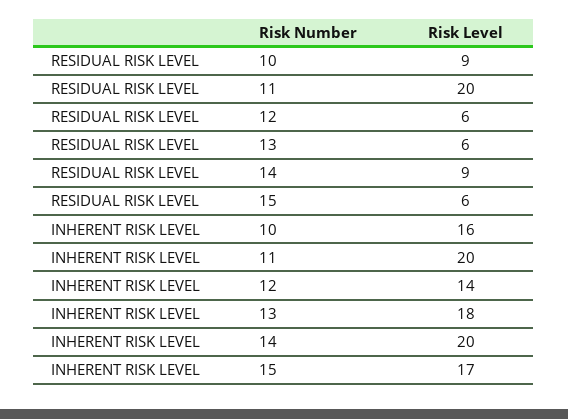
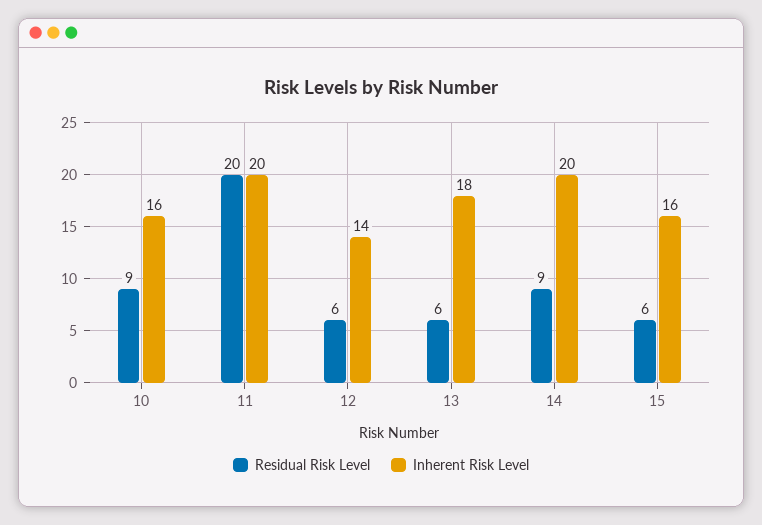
INHERENT RISK LEVEL, 15: 17 -> 16

